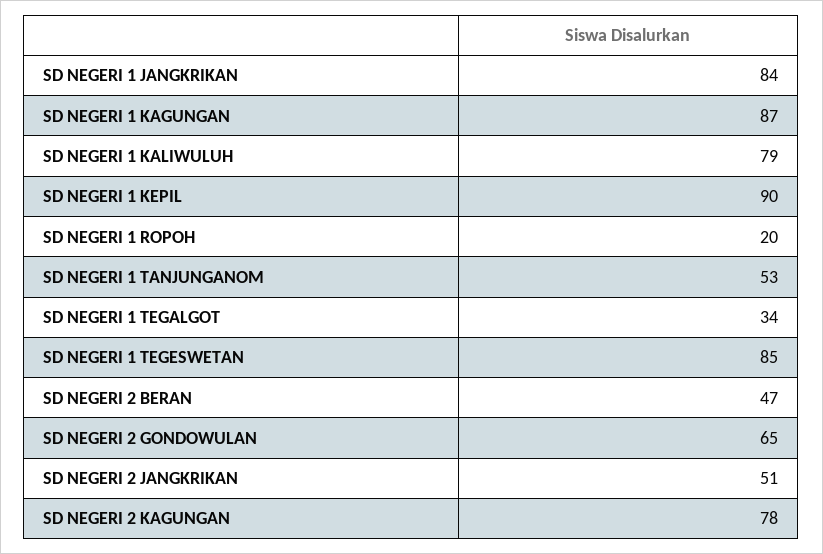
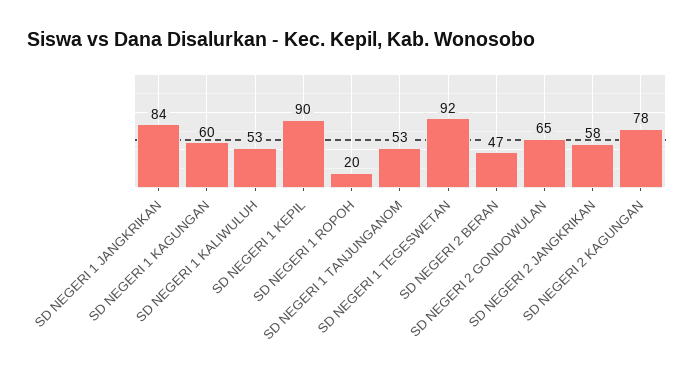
SD NEGERI 1 KAGUNGAN: 87 -> 60
SD NEGERI 1 KALIWULUH: 79 -> 53
SD NEGERI 1 TEGALGOT: 34 -> none
SD NEGERI 1 TEGESWETAN: 85 -> 92
SD NEGERI 2 JANGKRIKAN: 51 -> 58

